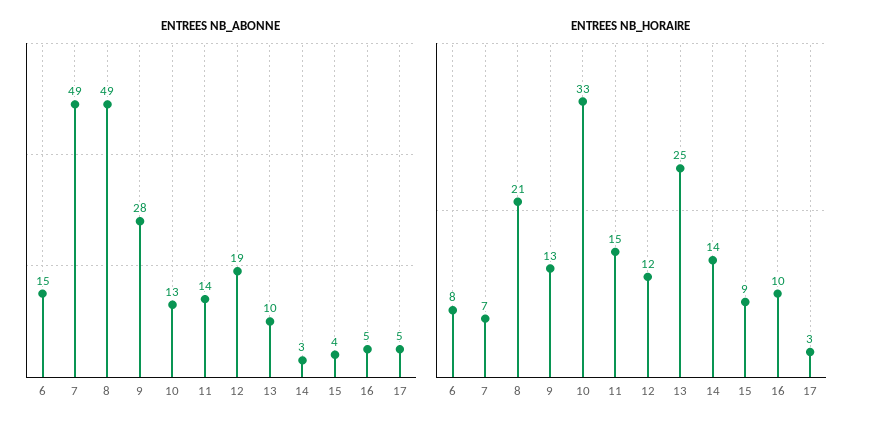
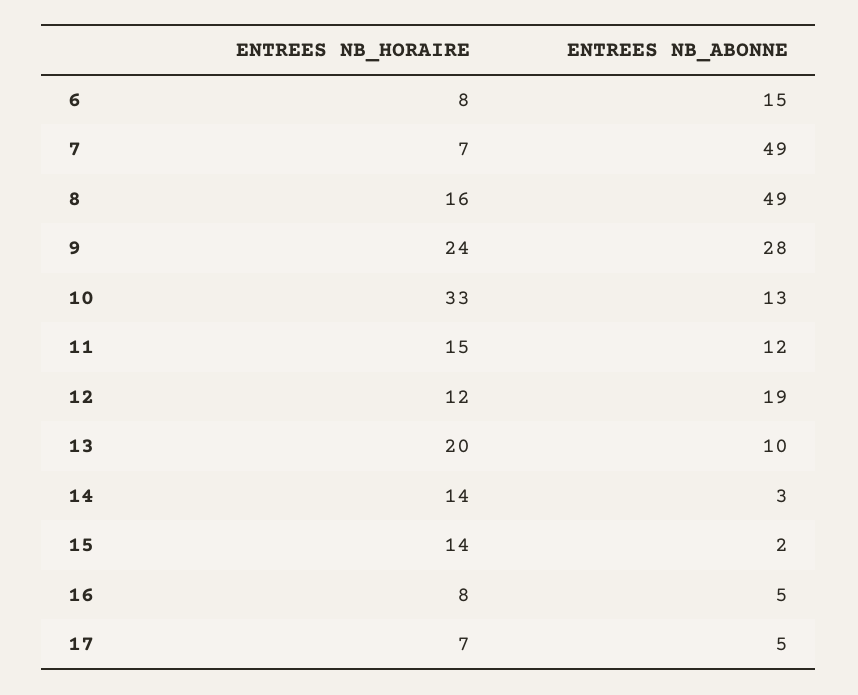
ENTREES NB_ABONNE, 11: 14 -> 12
ENTREES NB_ABONNE, 15: 4 -> 2
ENTREES NB_HORAIRE, 8: 21 -> 16
ENTREES NB_HORAIRE, 9: 13 -> 24
ENTREES NB_HORAIRE, 13: 25 -> 20
ENTREES NB_HORAIRE, 15: 9 -> 14
ENTREES NB_HORAIRE, 16: 10 -> 8
ENTREES NB_HORAIRE, 17: 3 -> 7

